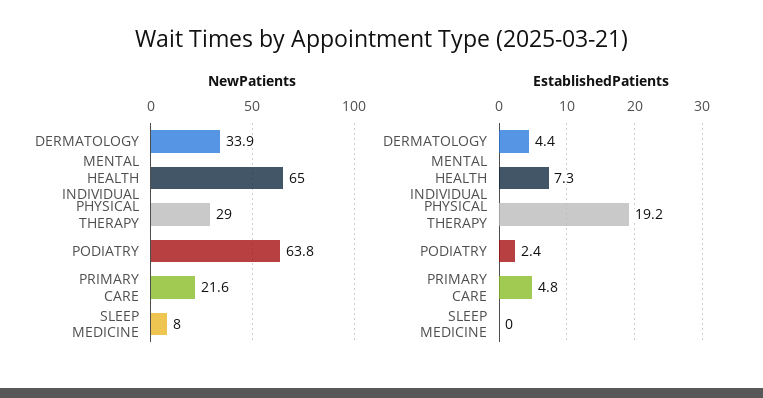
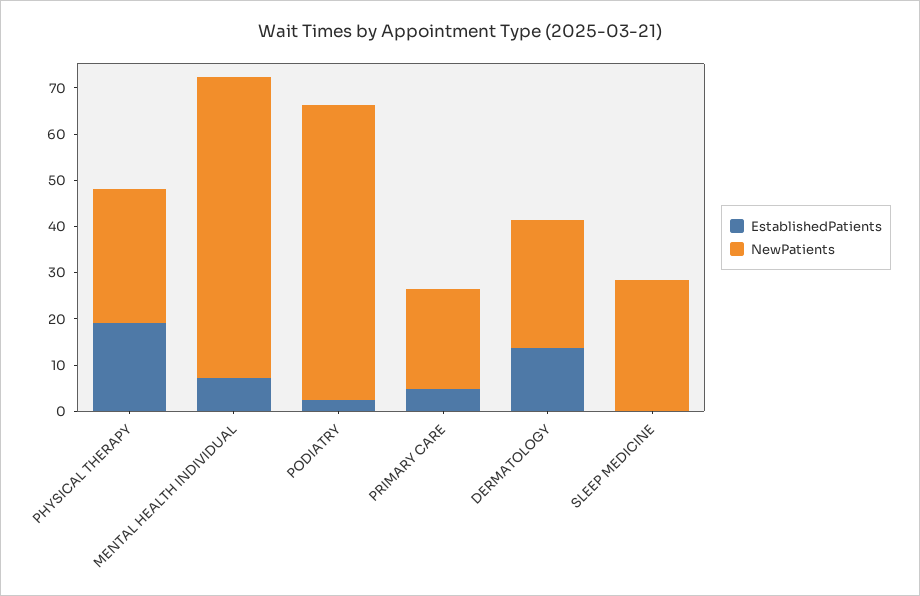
NewPatients, DERMATOLOGY: 33.9 -> 28
NewPatients, SLEEP MEDICINE: 8 -> 28
EstablishedPatients, DERMATOLOGY: 4.4 -> 14

